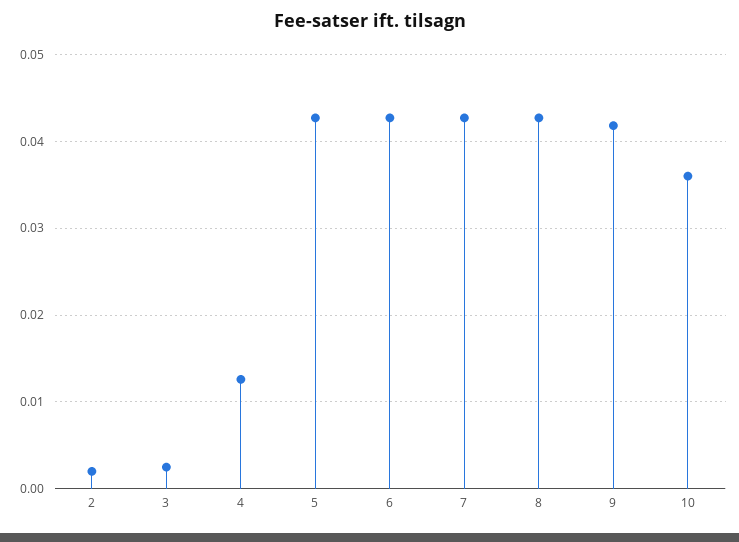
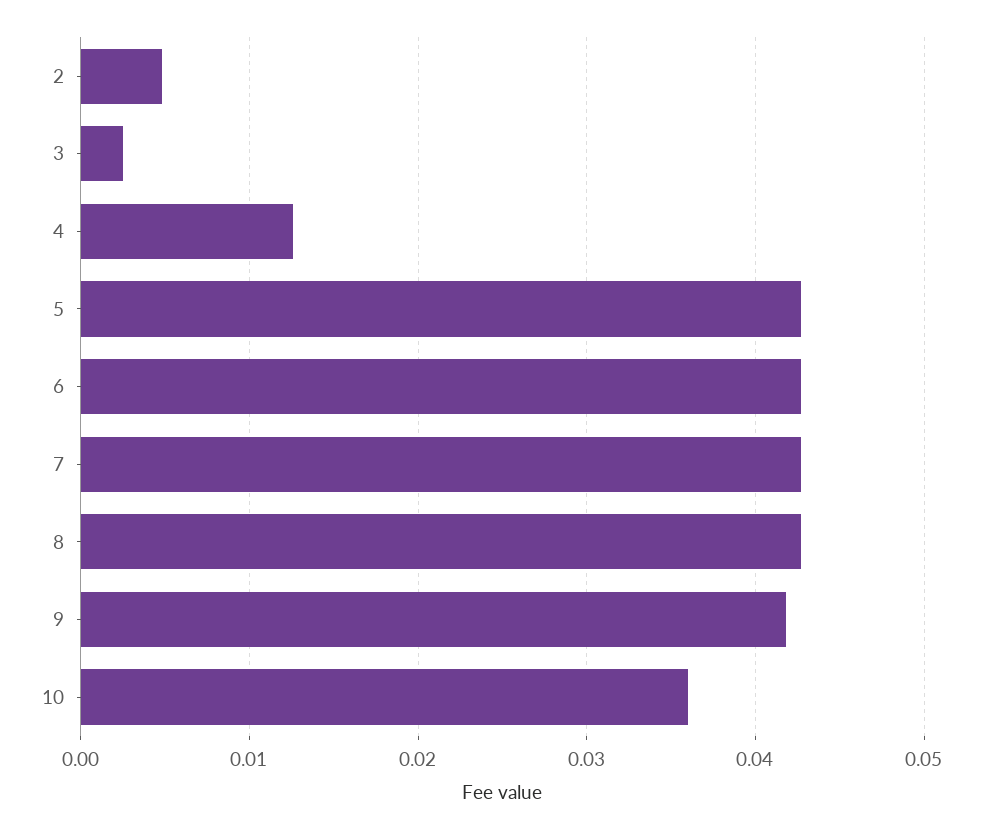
2: 0.002 -> 0.005

